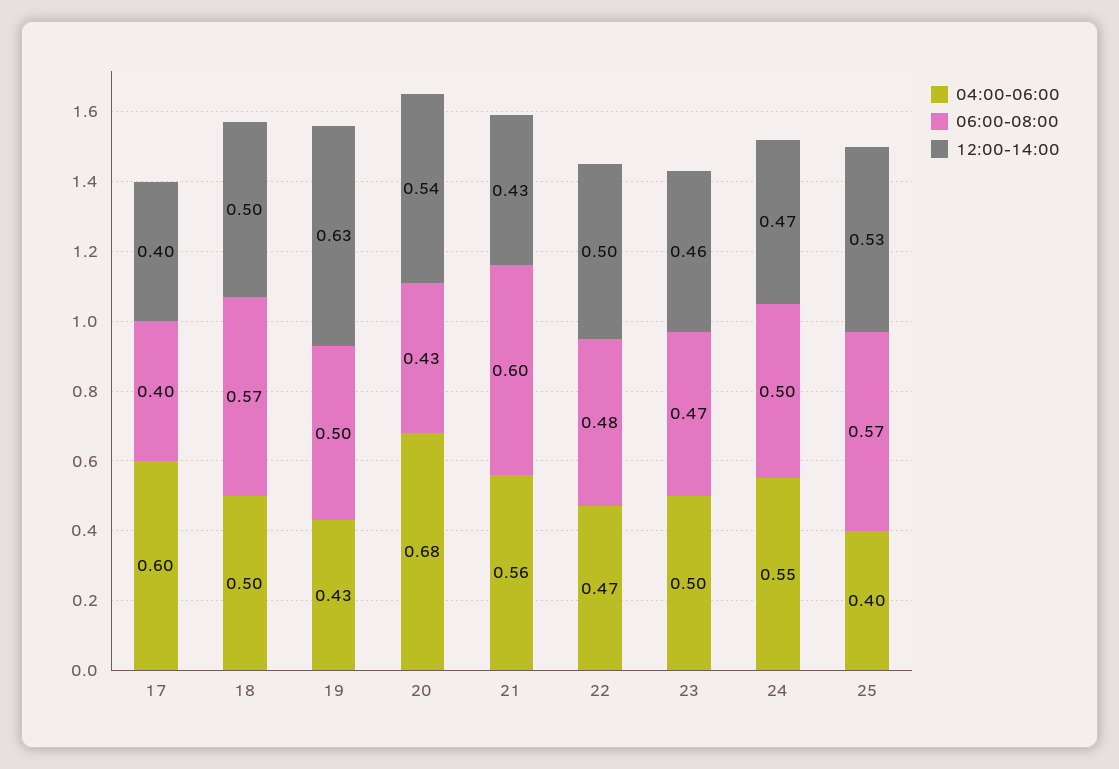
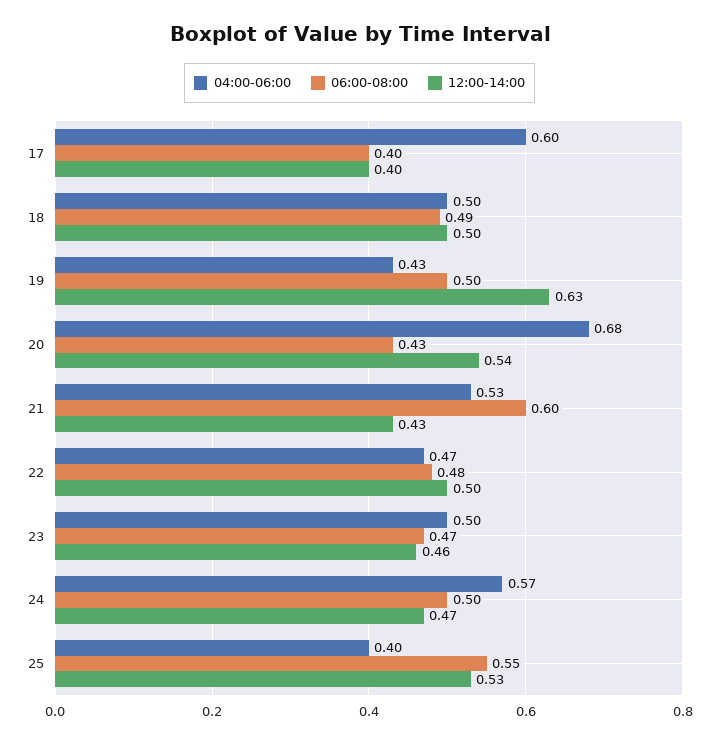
06:00-08:00, 18: 0.57 -> 0.49
04:00-06:00, 21: 0.56 -> 0.53
04:00-06:00, 24: 0.55 -> 0.57
06:00-08:00, 25: 0.57 -> 0.55

